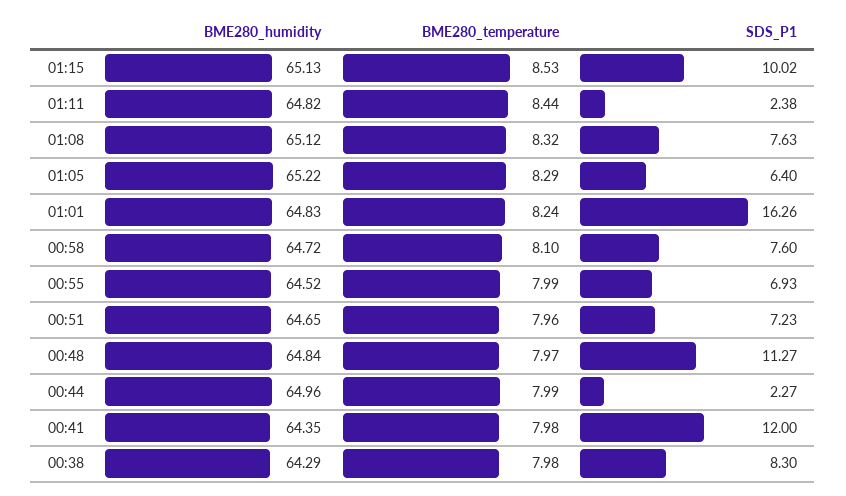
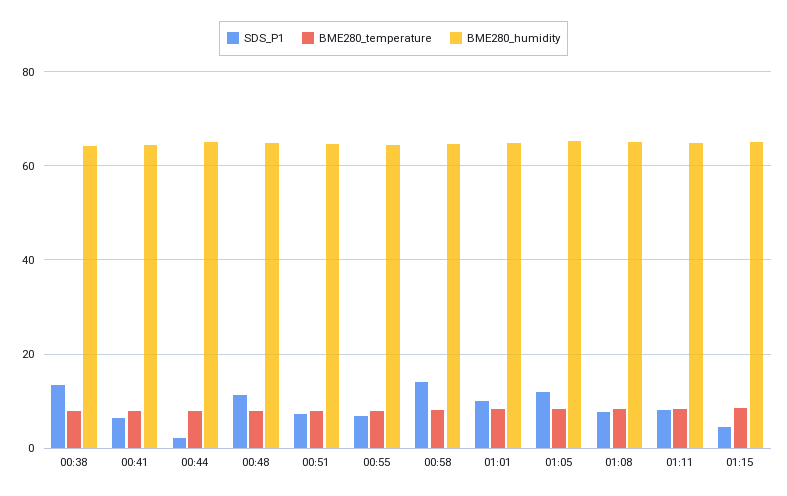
SDS_P1, 01:15: 10.02 -> 4
SDS_P1, 01:11: 2.38 -> 8
SDS_P1, 01:05: 6.4 -> 12
SDS_P1, 01:01: 16.26 -> 10
SDS_P1, 00:58: 7.6 -> 14
SDS_P1, 00:41: 12 -> 6
SDS_P1, 00:38: 8.3 -> 14

